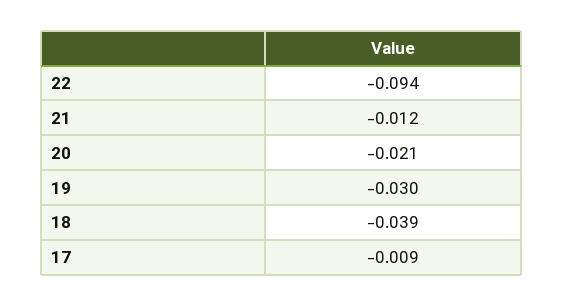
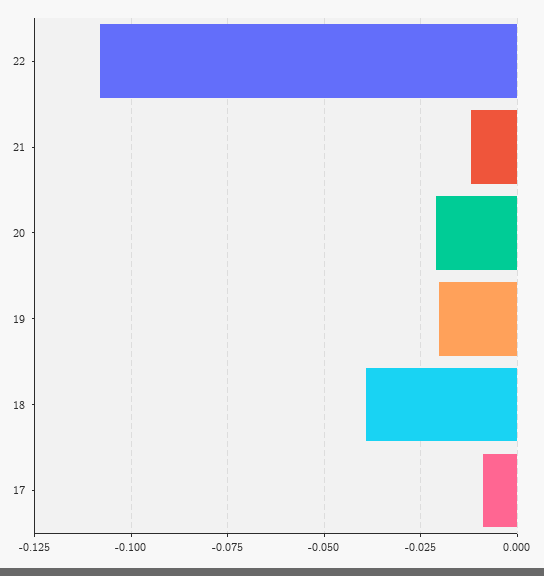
22: -0.094 -> -0.1075
19: -0.03 -> -0.02

